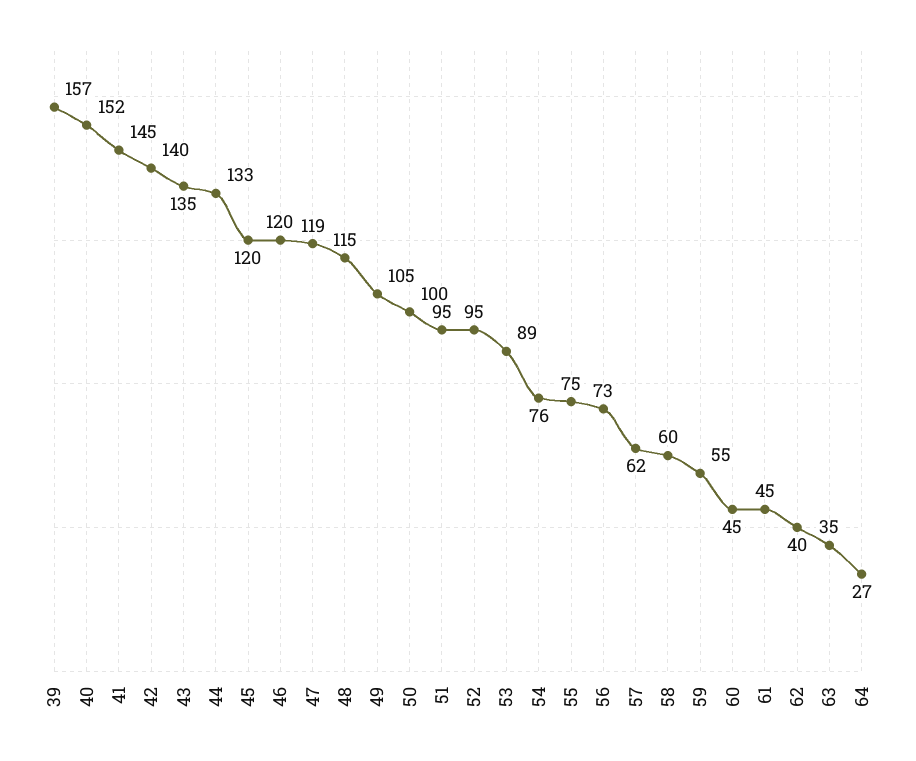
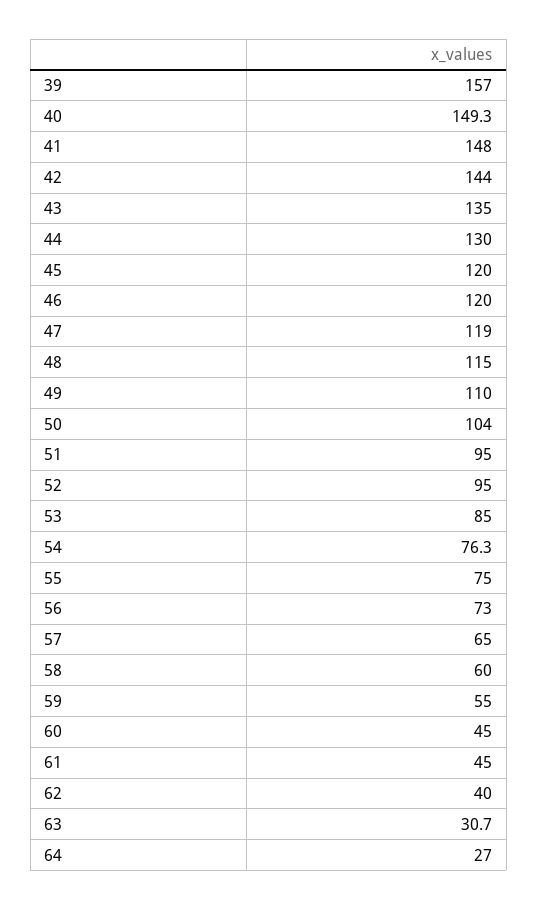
40: 152 -> 149.3
41: 145 -> 148
42: 140 -> 144
44: 133 -> 130
49: 105 -> 110
50: 100 -> 104
53: 89 -> 85
57: 62 -> 65
63: 35 -> 30.7

